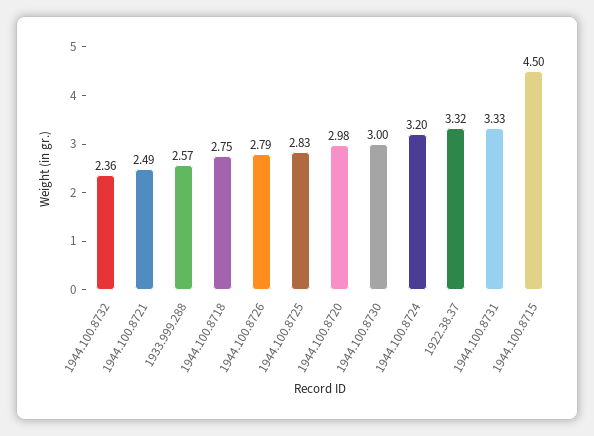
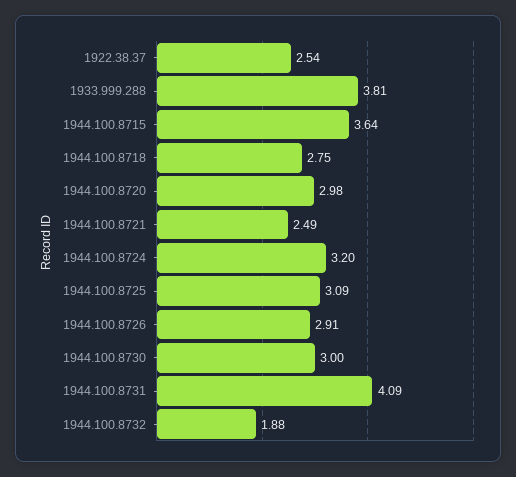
1944.100.8732: 2.36 -> 1.88
1933.999.288: 2.57 -> 3.81
1944.100.8726: 2.79 -> 2.91
1944.100.8725: 2.83 -> 3.09
1922.38.37: 3.32 -> 2.54
1944.100.8731: 3.33 -> 4.09
1944.100.8715: 4.5 -> 3.64

